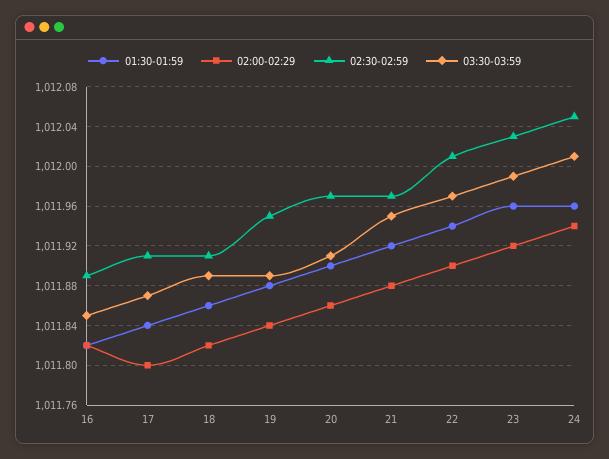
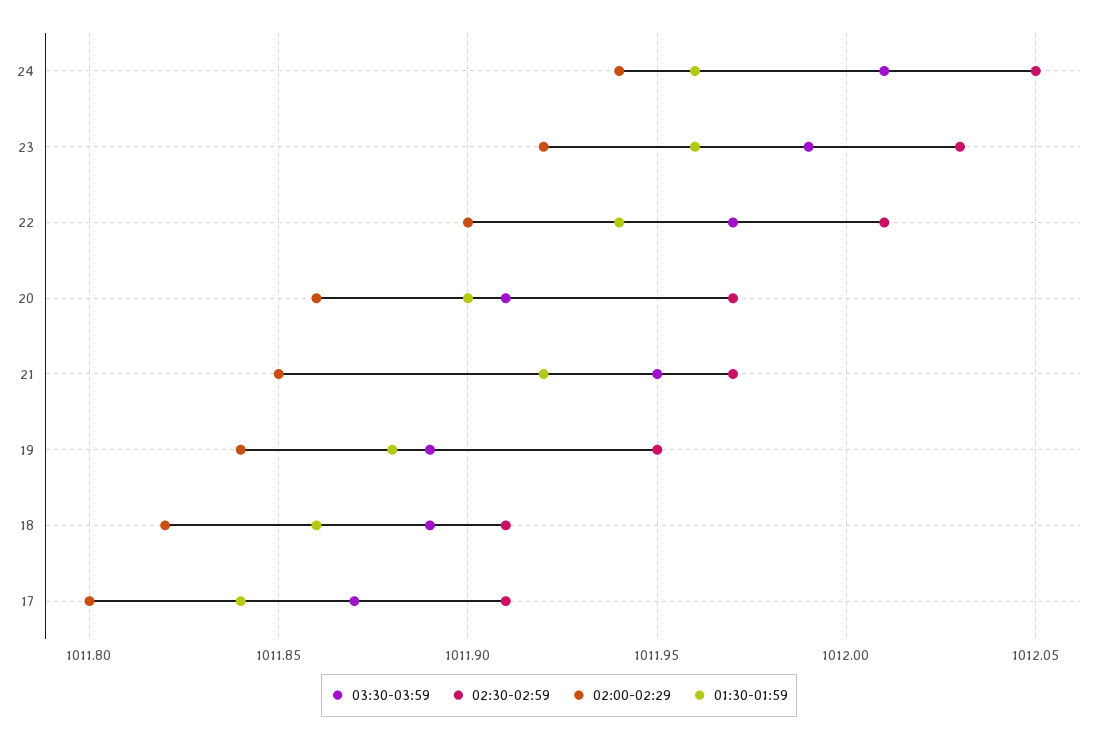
01:30-01:59, 16: 1011.82 -> none
02:00-02:29, 16: 1011.82 -> none
02:30-02:59, 16: 1011.89 -> none
03:30-03:59, 16: 1011.85 -> none
02:00-02:29, 21: 1011.88 -> 1011.85

